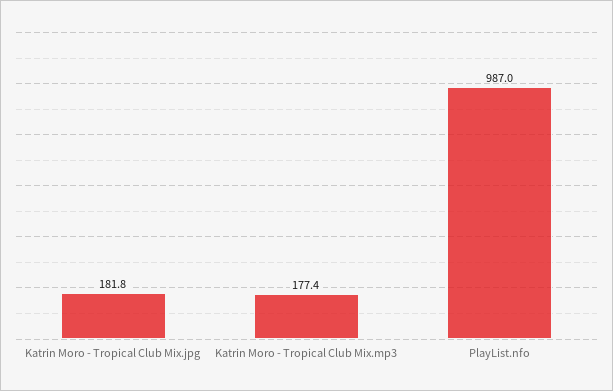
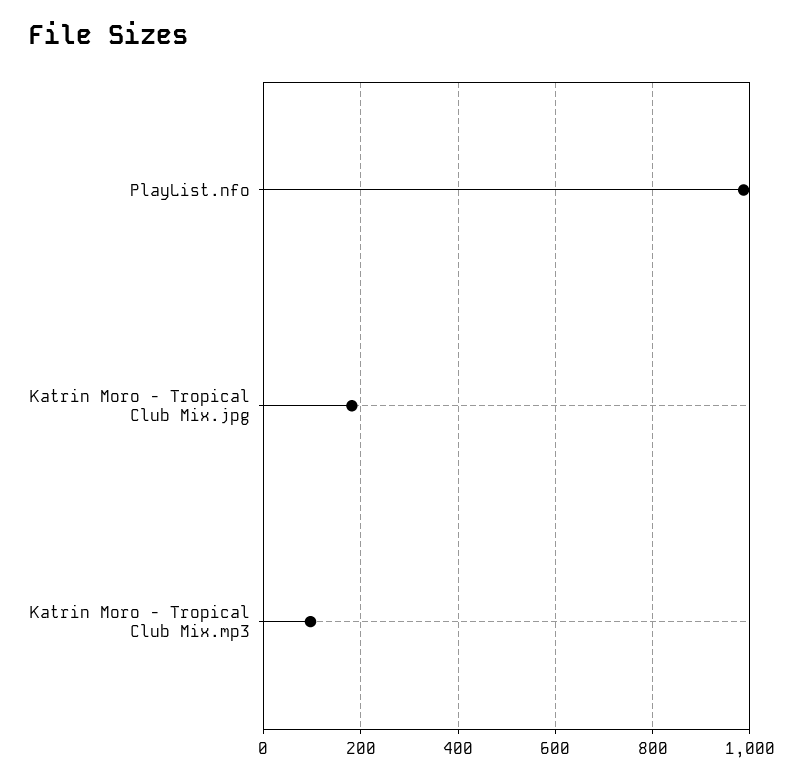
Katrin Moro - Tropical Club Mix.mp3: 177.4 -> 100

